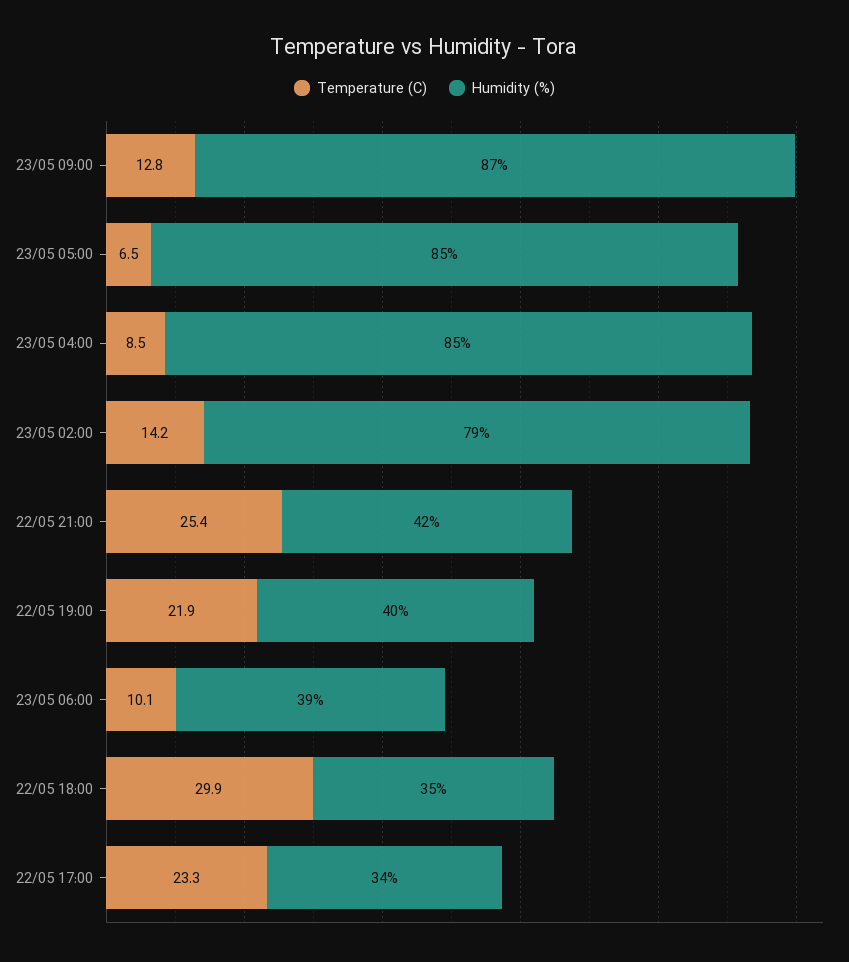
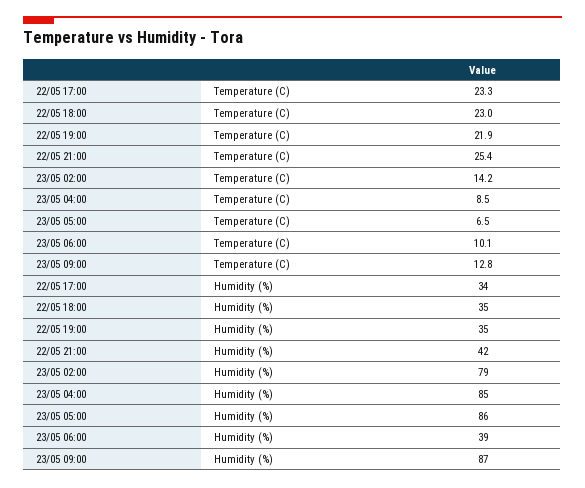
Humidity (%), 23/05 05:00: 85 -> 86
Humidity (%), 22/05 19:00: 40 -> 35
Temperature (C), 22/05 18:00: 29.9 -> 23

